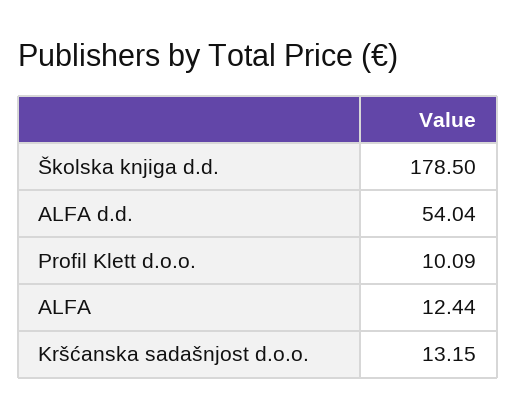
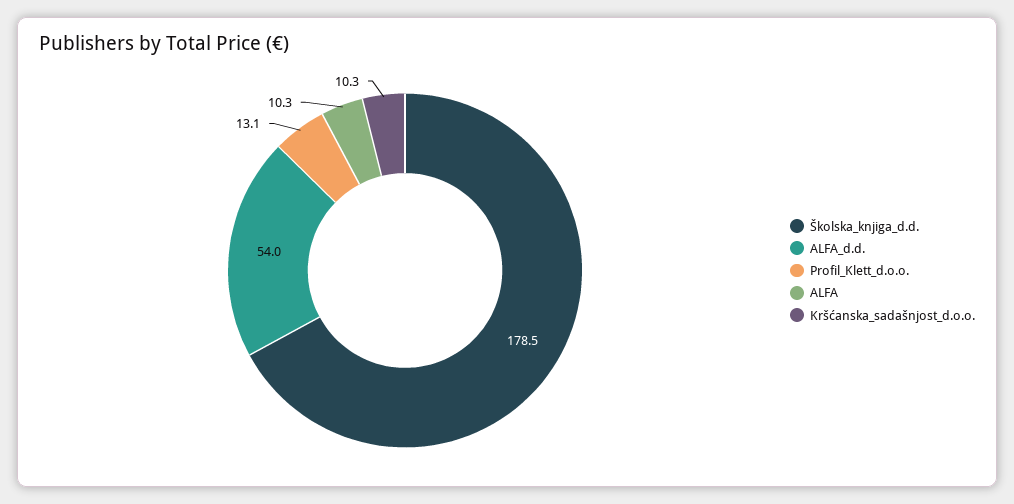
Profil Klett d.o.o.: 10.09 -> 13.1
ALFA: 12.44 -> 10.3
Kršćanska sadašnjost d.o.o.: 13.15 -> 10.3

